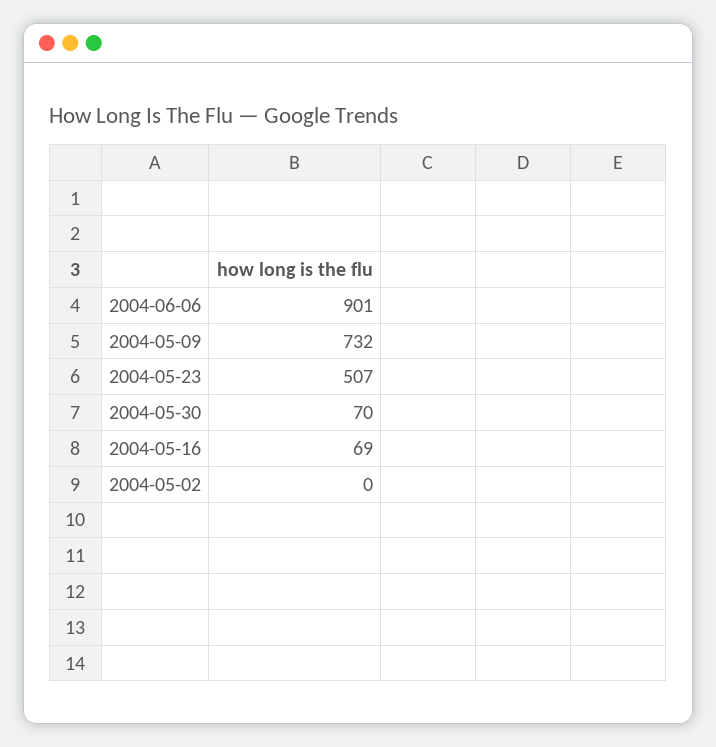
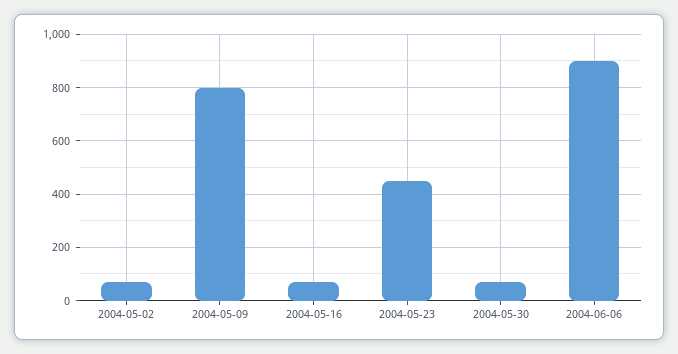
2004-05-09: 732 -> 800
2004-05-23: 507 -> 450
2004-05-02: 0 -> 75

